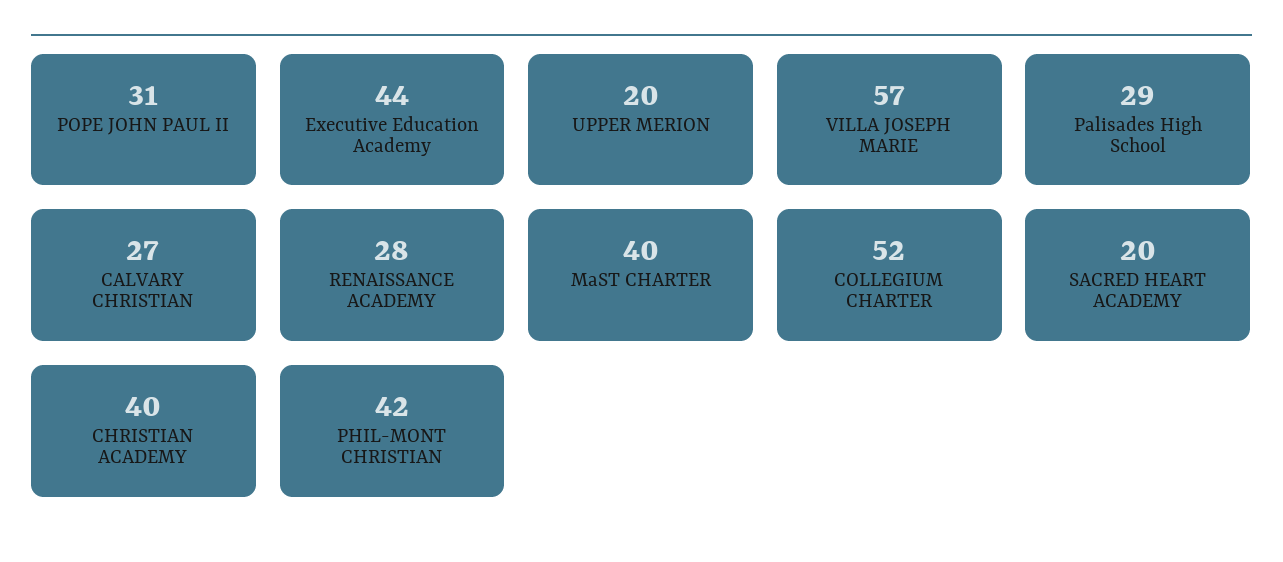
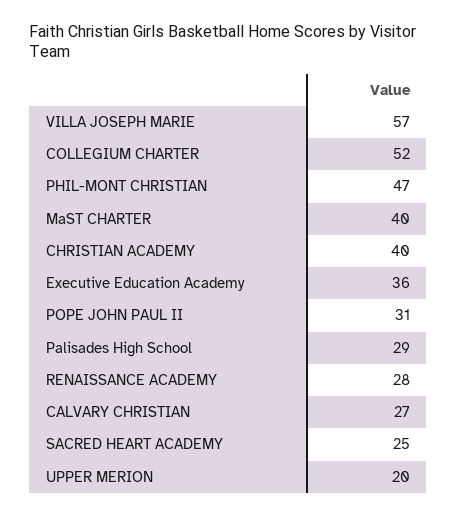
Executive Education Academy: 44 -> 36
SACRED HEART ACADEMY: 20 -> 25
PHIL-MONT CHRISTIAN: 42 -> 47

